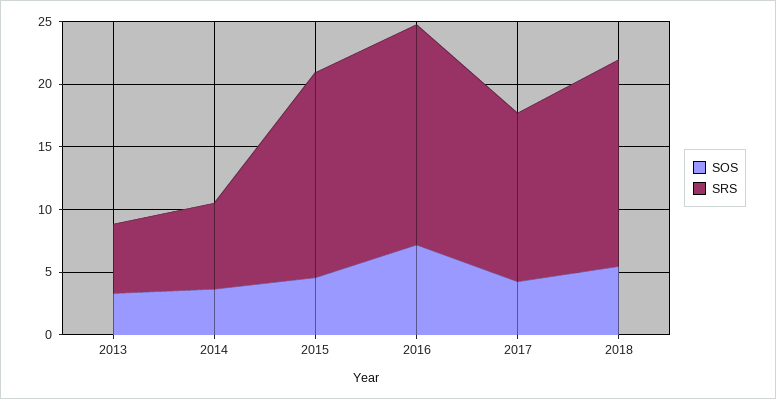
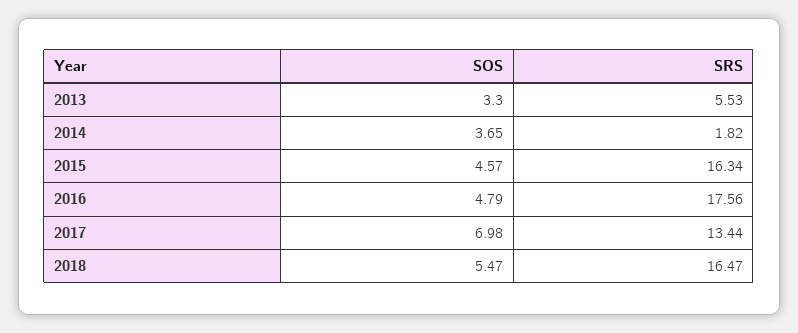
SRS, 2014: 7 -> 1.82
SOS, 2016: 7 -> 4.79
SOS, 2017: 4 -> 6.98

